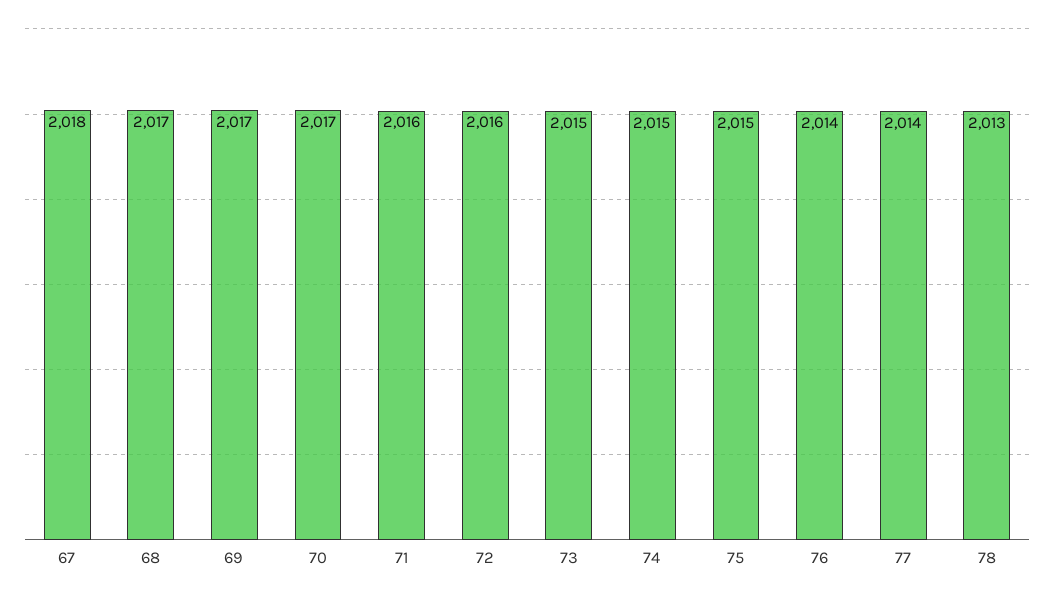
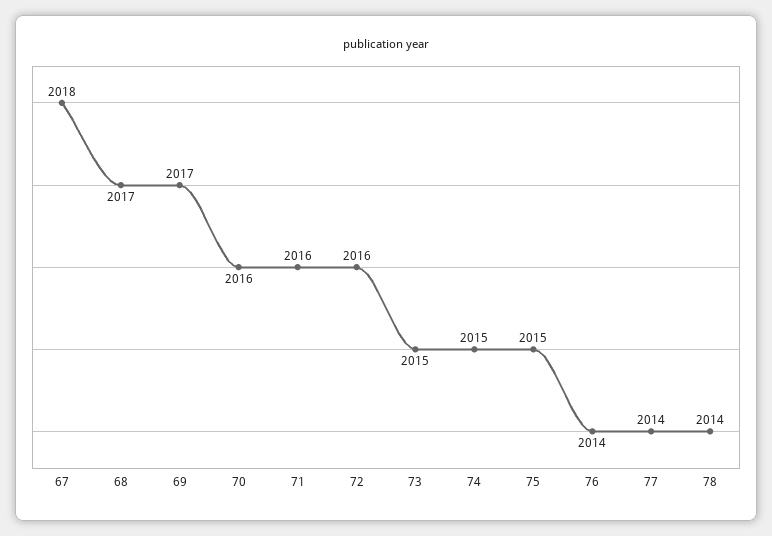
70: 2017 -> 2016
78: 2013 -> 2014

